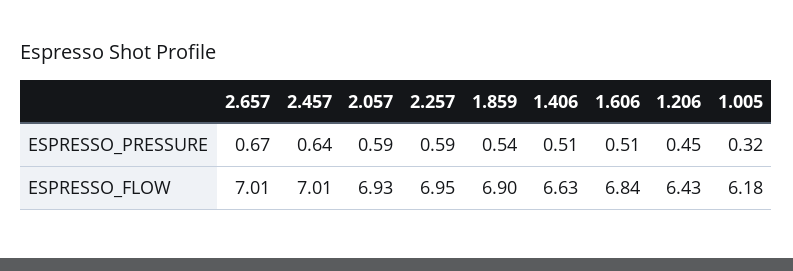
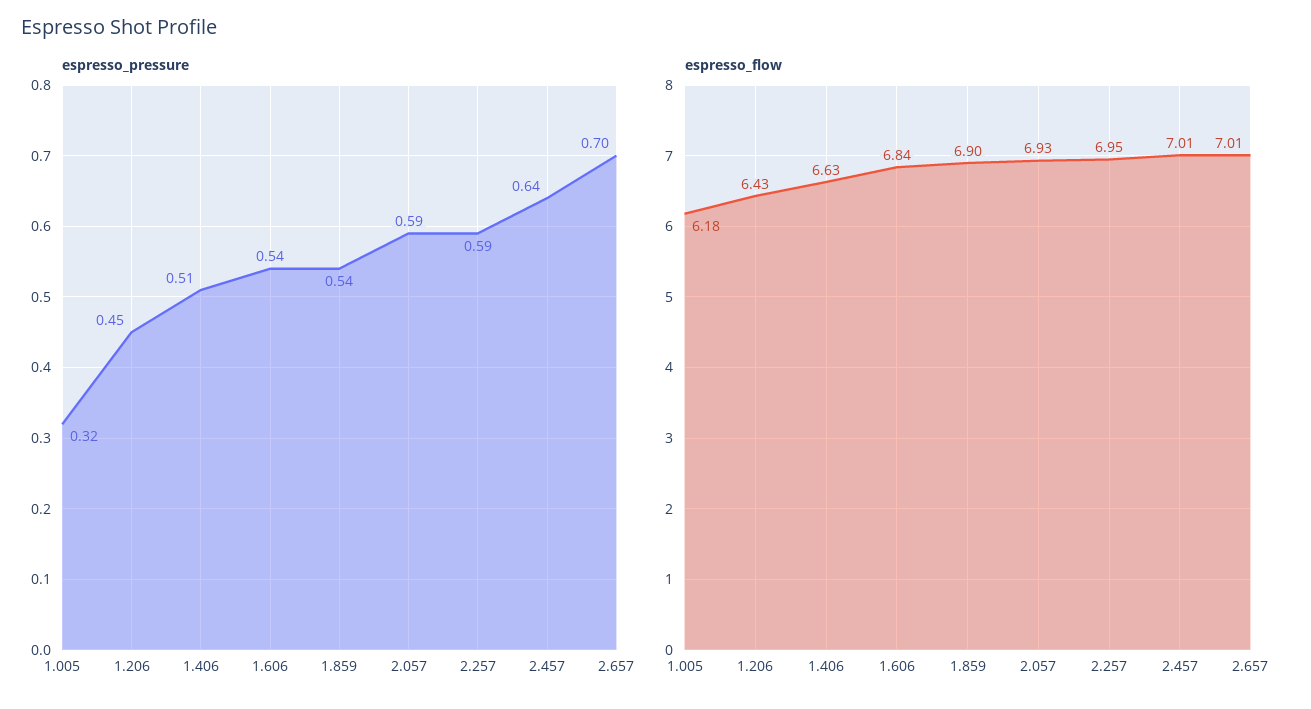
ESPRESSO_PRESSURE, 2.657: 0.67 -> 0.7
ESPRESSO_PRESSURE, 1.606: 0.51 -> 0.54

